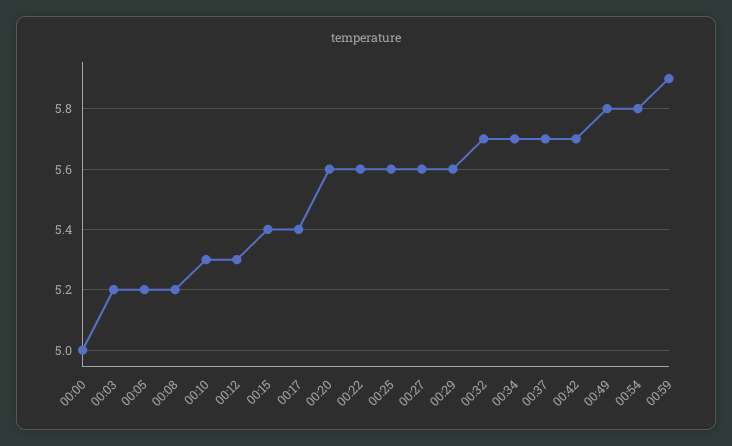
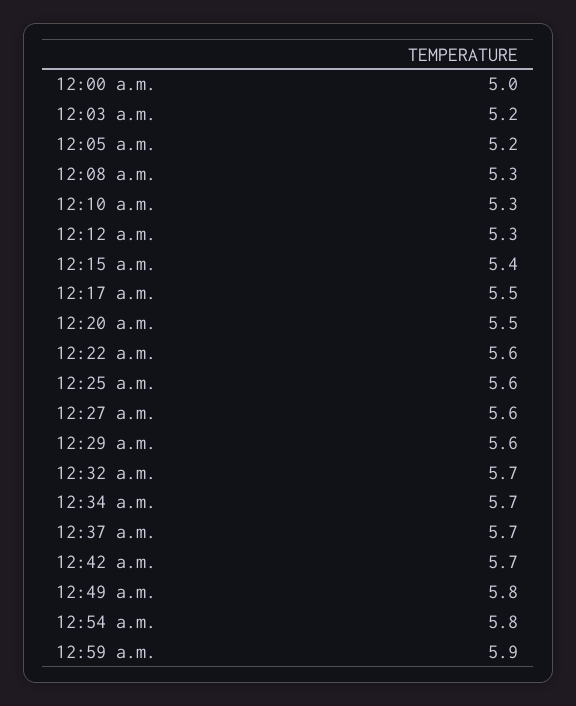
00:08: 5.2 -> 5.3
00:17: 5.4 -> 5.5
00:20: 5.6 -> 5.5

